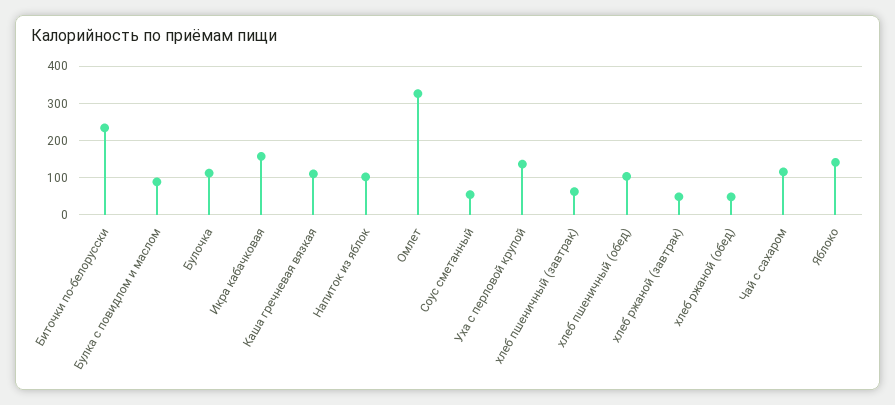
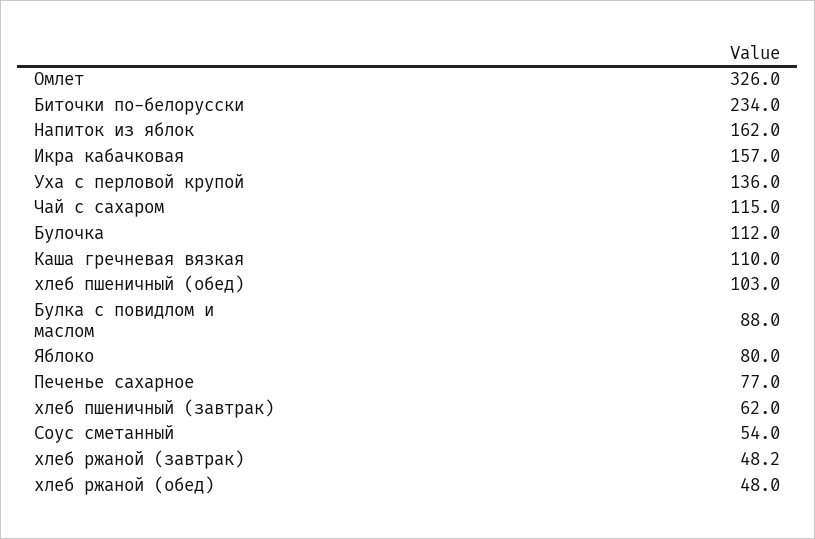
Напиток из яблок: 100 -> 162
Яблоко: 140 -> 80
Печенье сахарное: none -> 77

